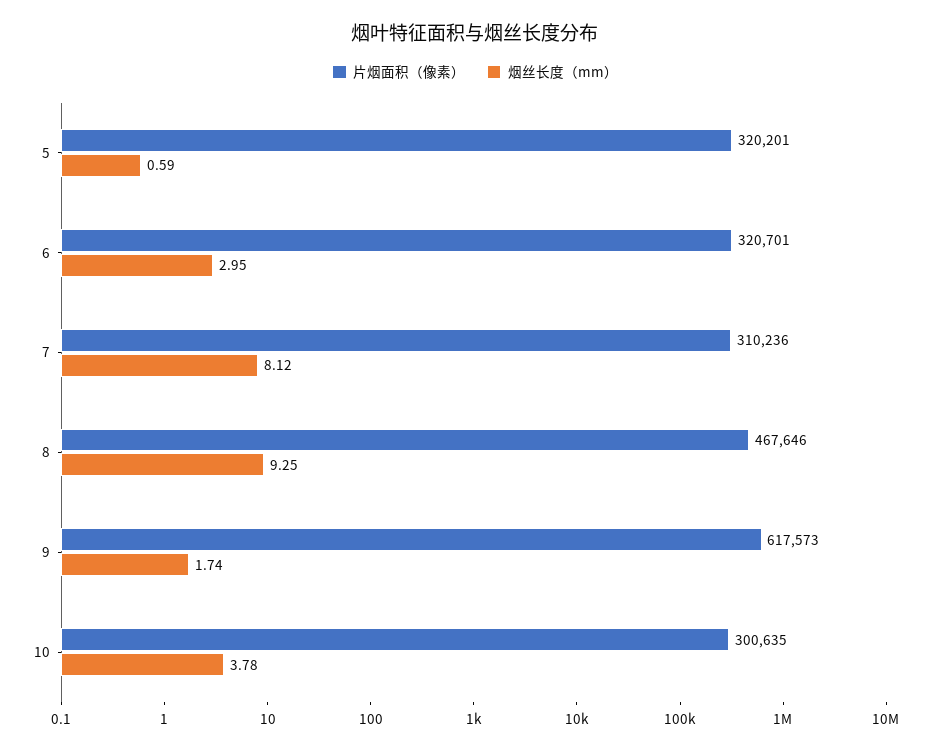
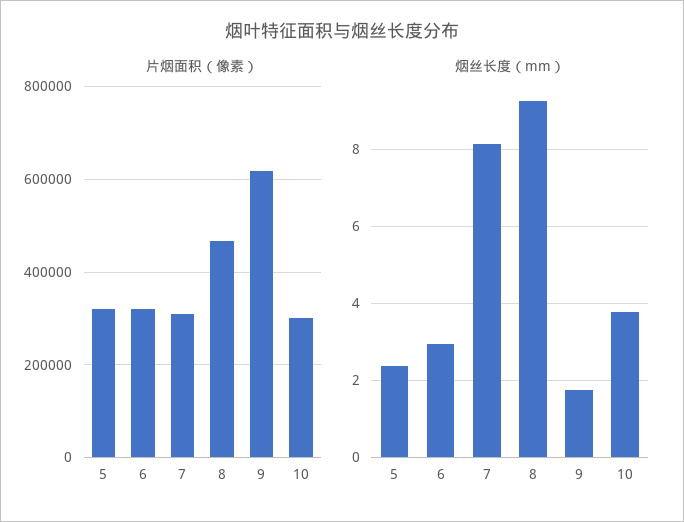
烟丝长度（mm）, 5: 0.59 -> 2.4

